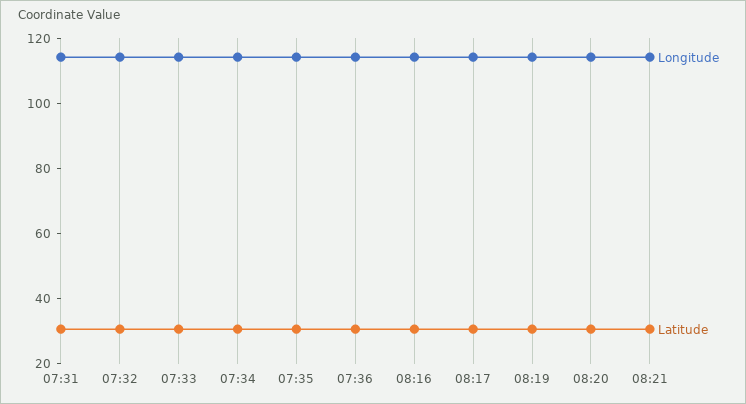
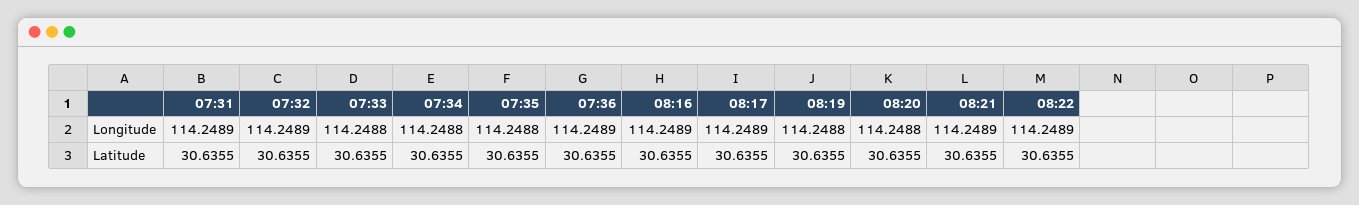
Longitude, 08:22: none -> 114.2489
Latitude, 08:22: none -> 30.6355

